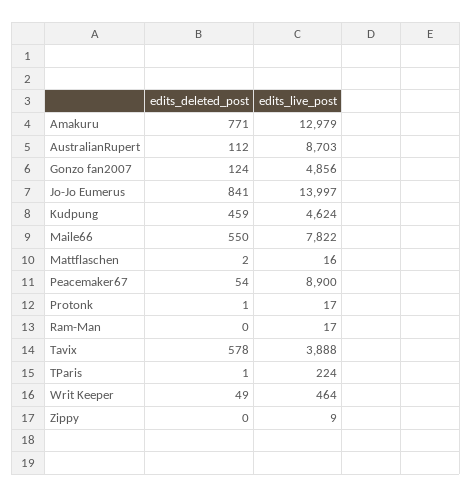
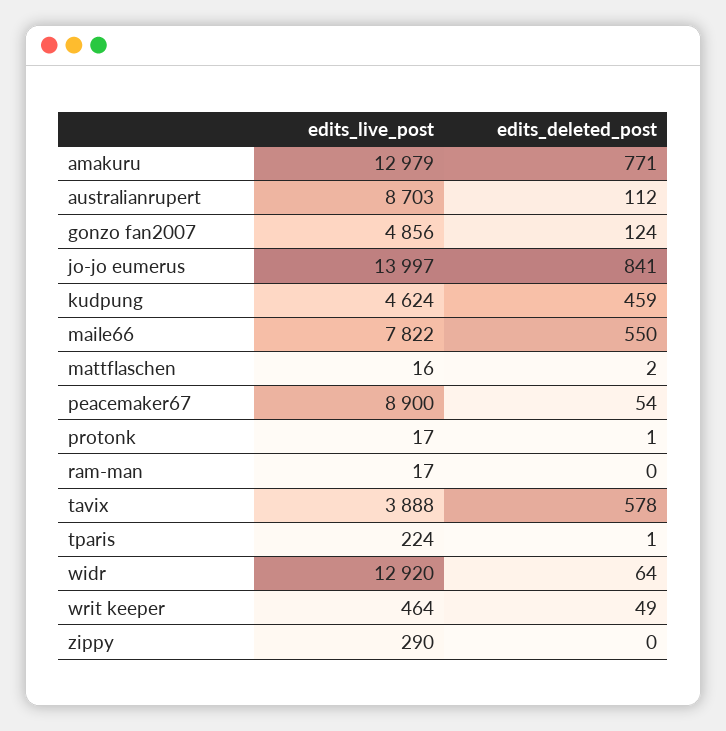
edits_live_post, Zippy: 9 -> 290
edits_live_post, widr: none -> 12920
edits_deleted_post, widr: none -> 64

